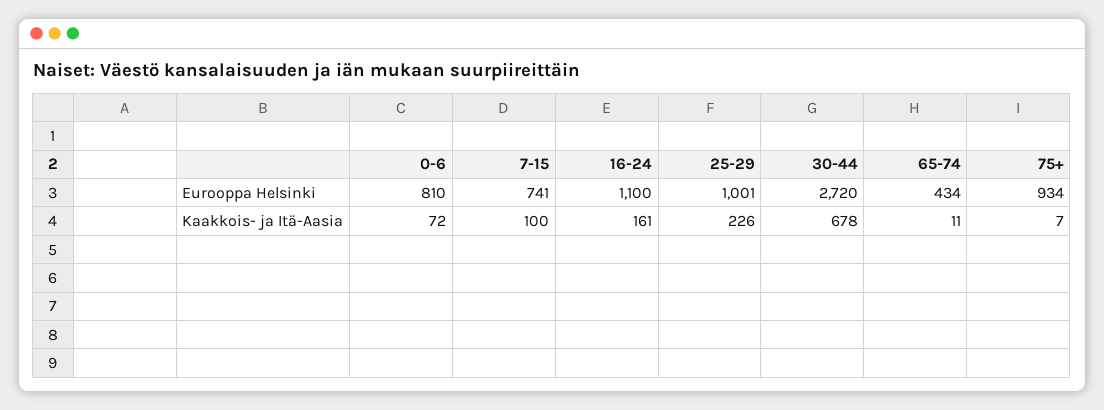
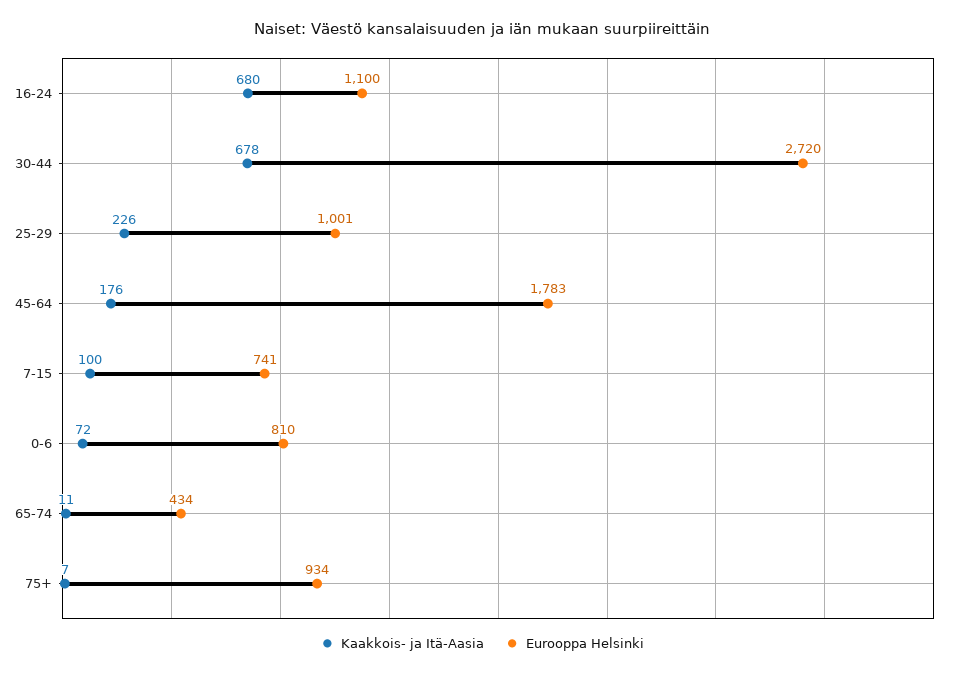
Kaakkois- ja Itä-Aasia, 16-24: 161 -> 680
Kaakkois- ja Itä-Aasia, 45-64: none -> 176
Eurooppa Helsinki, 45-64: none -> 1783

